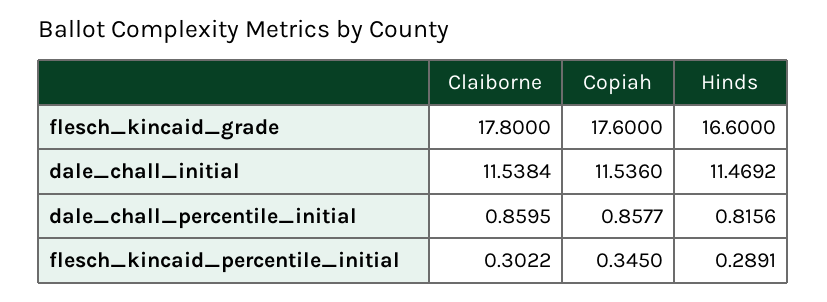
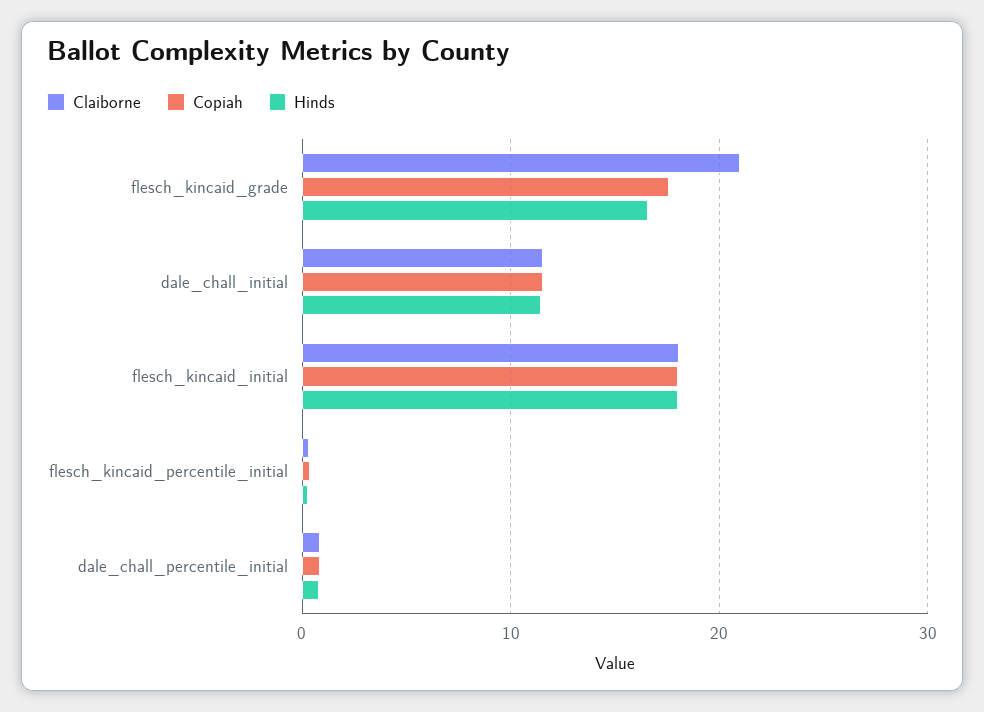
Claiborne, flesch_kincaid_grade: 17.8 -> 21
Claiborne, flesch_kincaid_initial: none -> 18
Copiah, flesch_kincaid_initial: none -> 18
Hinds, flesch_kincaid_initial: none -> 18

